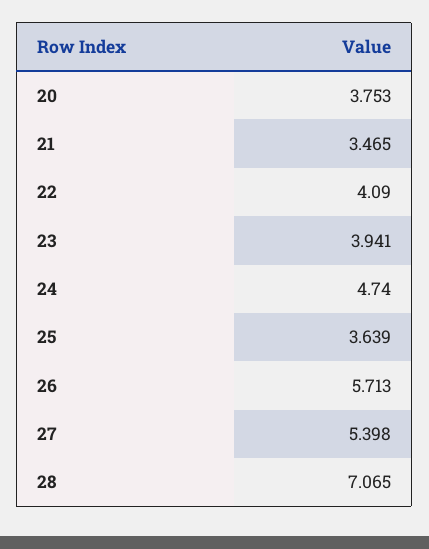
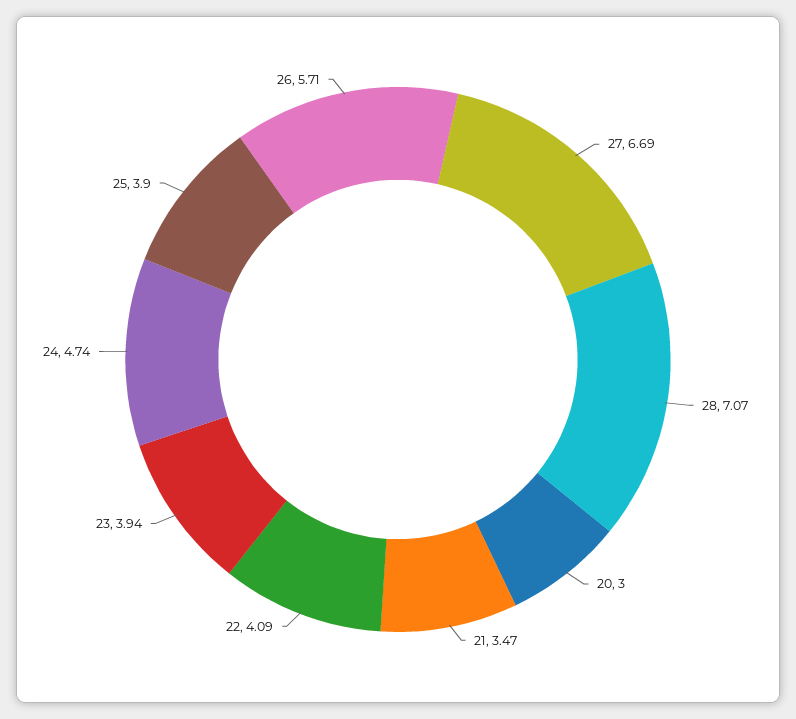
20: 3.753 -> 3
25: 3.639 -> 3.9
27: 5.398 -> 6.69

